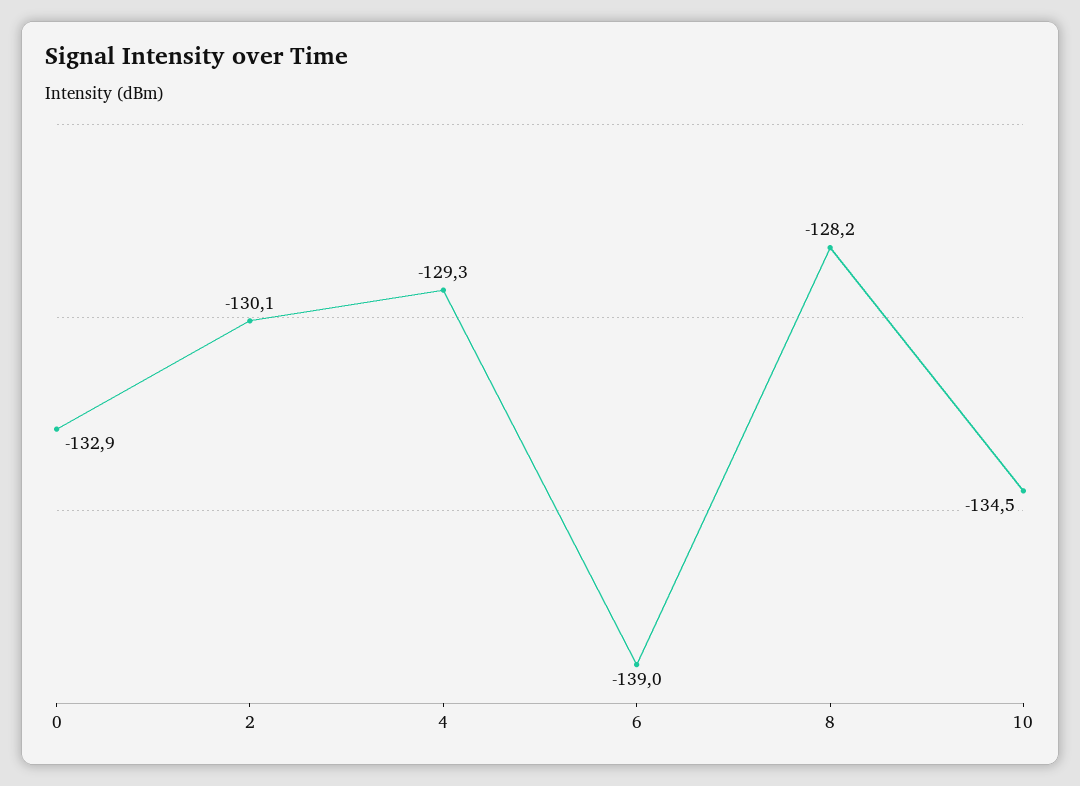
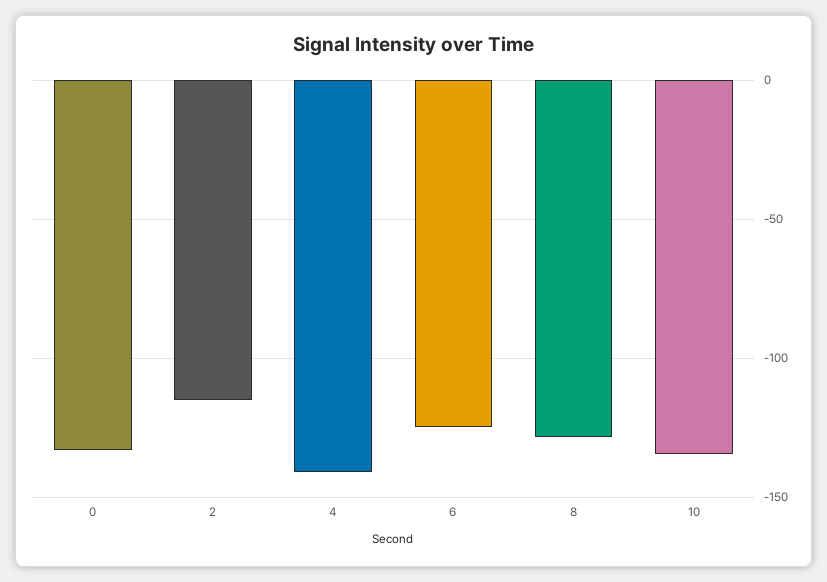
2: -130.1 -> -115
4: -129.3 -> -140
6: -139 -> -125

